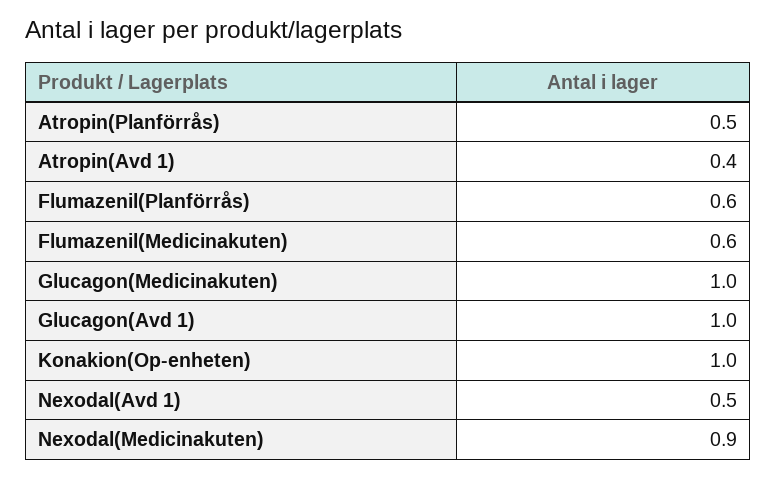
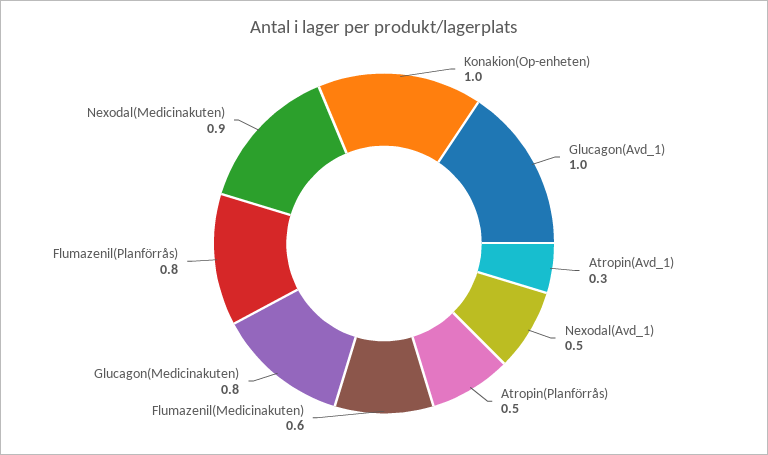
Atropin(Avd 1): 0.4 -> 0.3
Flumazenil(Planförrås): 0.6 -> 0.8
Glucagon(Medicinakuten): 1 -> 0.8

